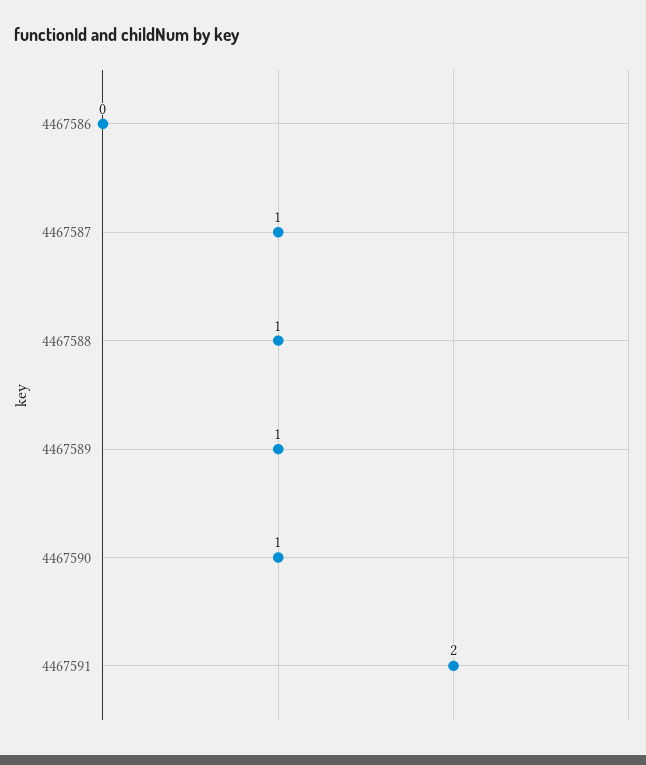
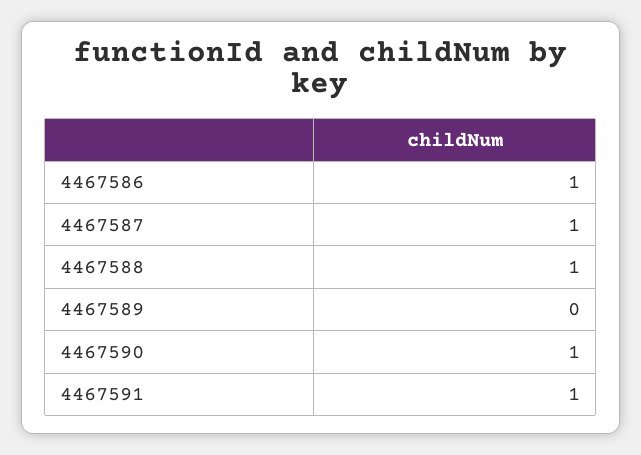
4467586: 0 -> 1
4467589: 1 -> 0
4467591: 2 -> 1

